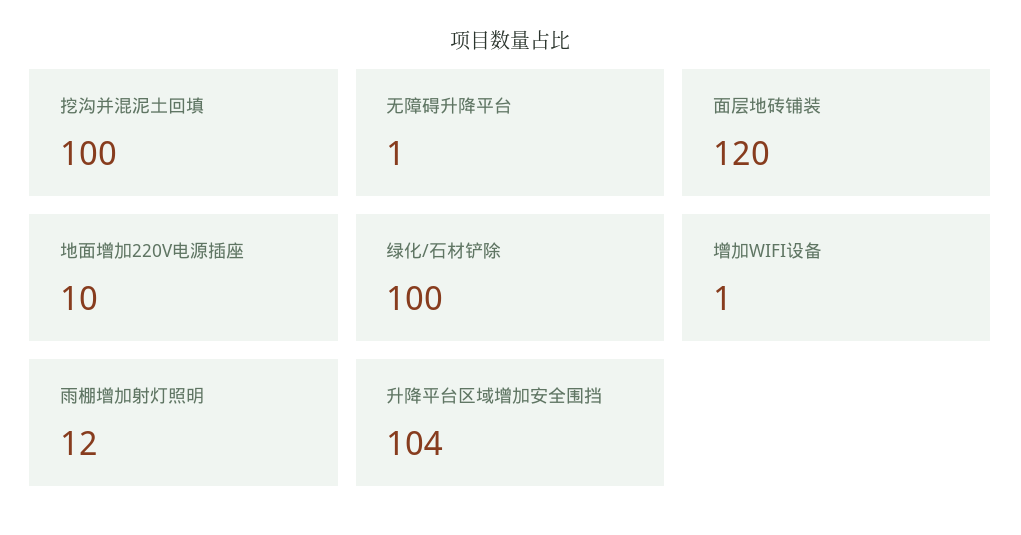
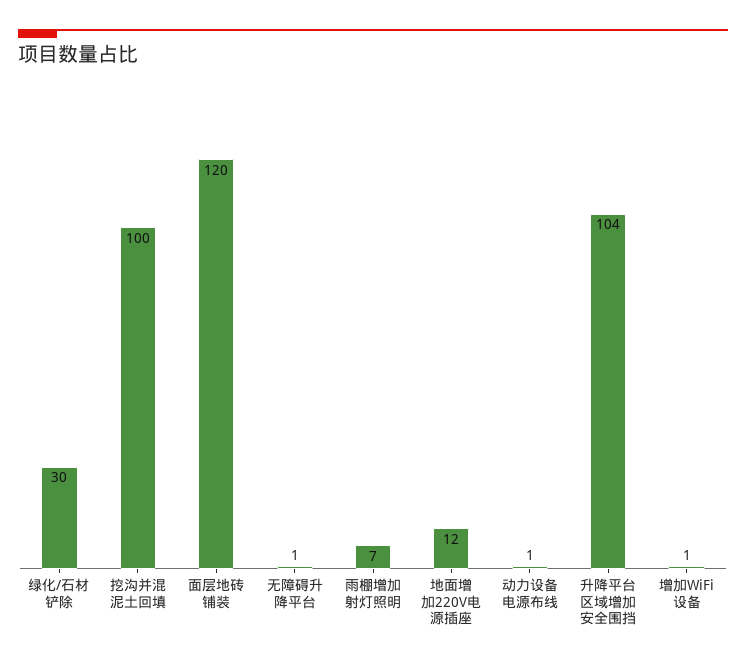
地面增加220V电源插座: 10 -> 12
绿化/石材铲除: 100 -> 30
雨棚增加射灯照明: 12 -> 7
动力设备电源布线: none -> 1

